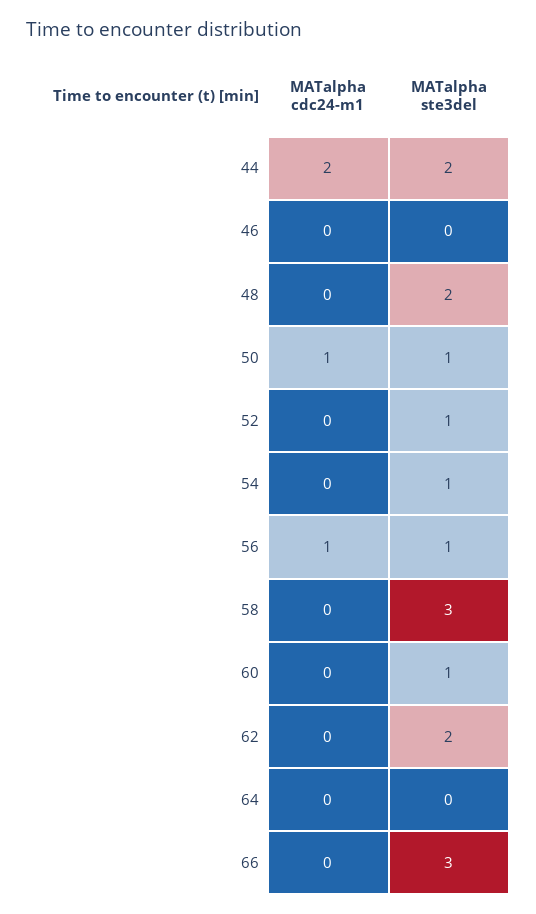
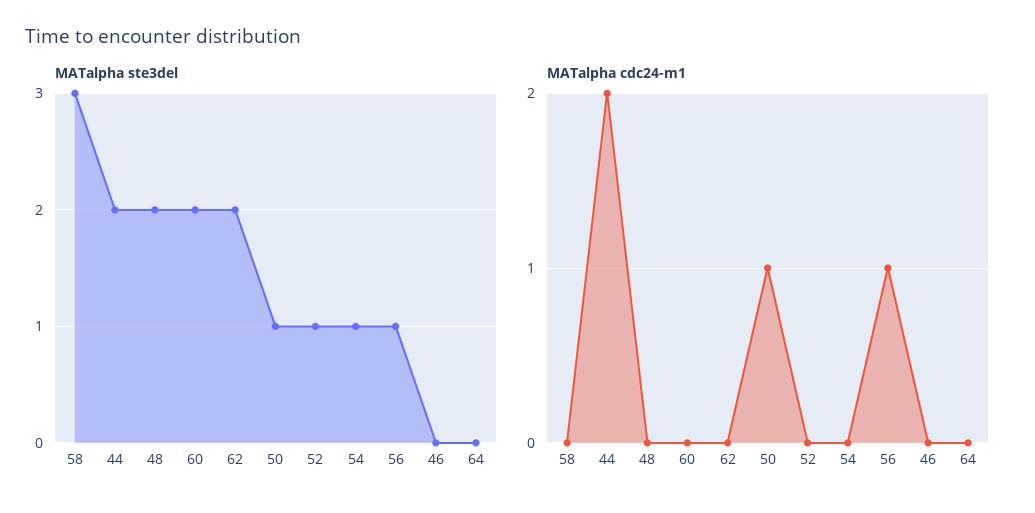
MATalpha ste3del, 60: 1 -> 2
MATalpha cdc24-m1, 66: 0 -> none
MATalpha ste3del, 66: 3 -> none

